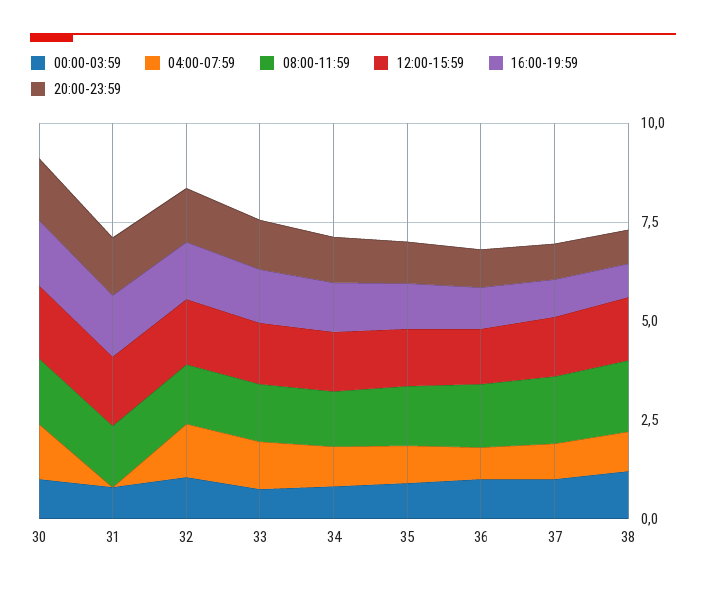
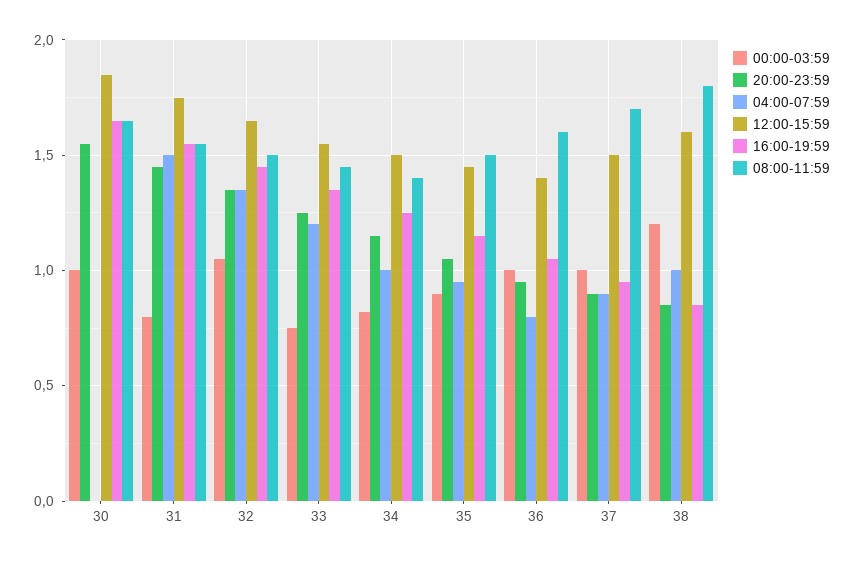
04:00-07:59, 30: 1.5 -> 0
04:00-07:59, 31: 0 -> 1.5

